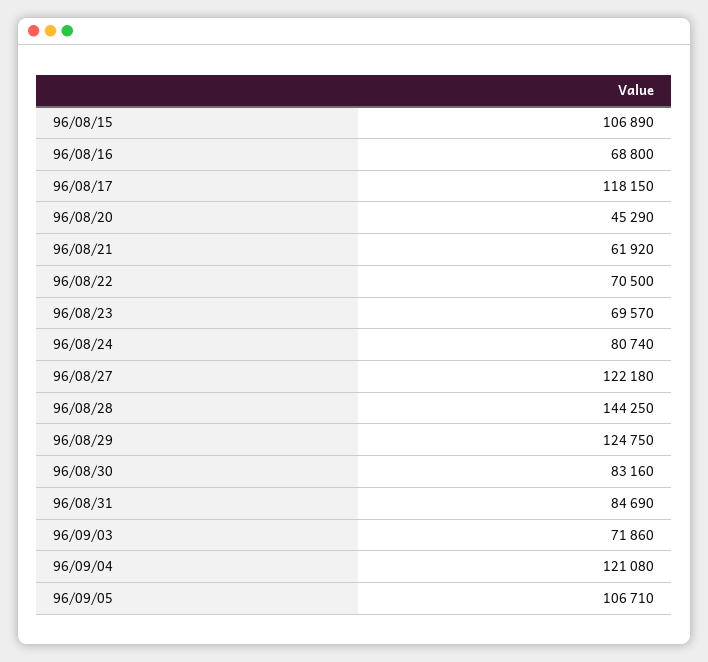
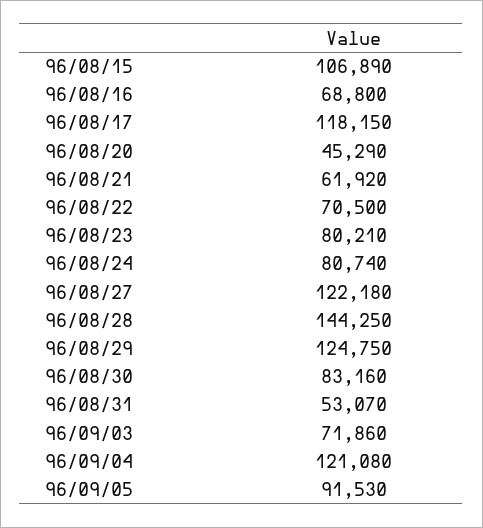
96/08/23: 69570 -> 80210
96/08/31: 84690 -> 53070
96/09/05: 106710 -> 91530

